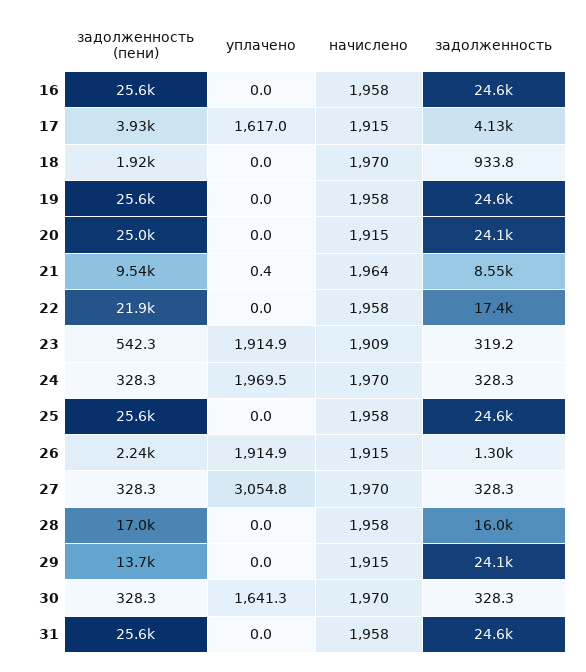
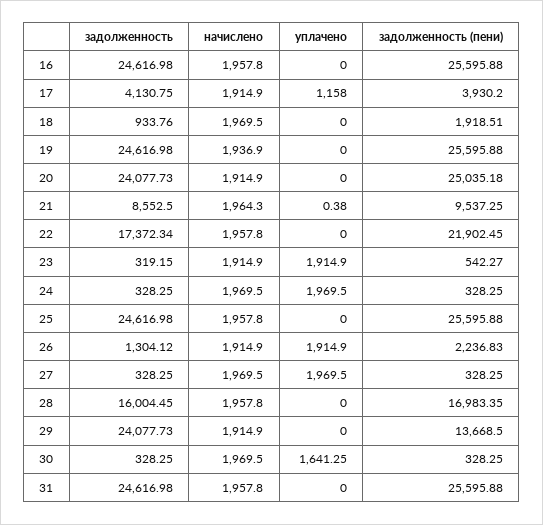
уплачено, 17: 1617 -> 1158
начислено, 19: 1958 -> 1936.9
начислено, 23: 1909 -> 1914.9
уплачено, 27: 3054.8 -> 1969.5

